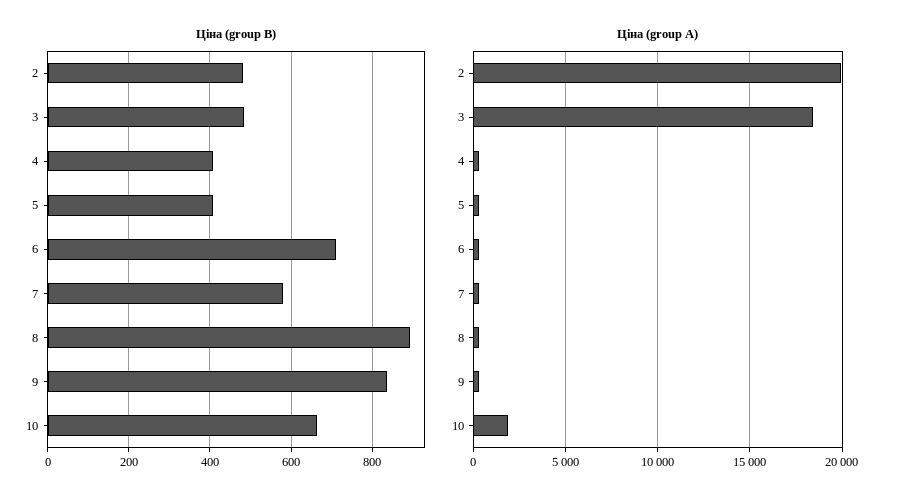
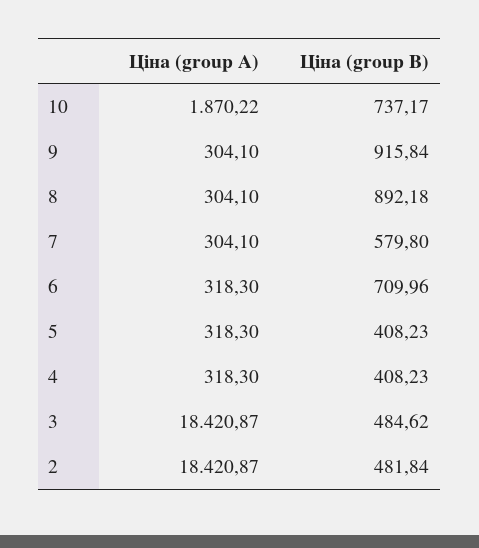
Ціна (group B), 9: 840 -> 915.84
Ціна (group B), 10: 660 -> 737.17
Ціна (group A), 2: 20000 -> 18420.87

